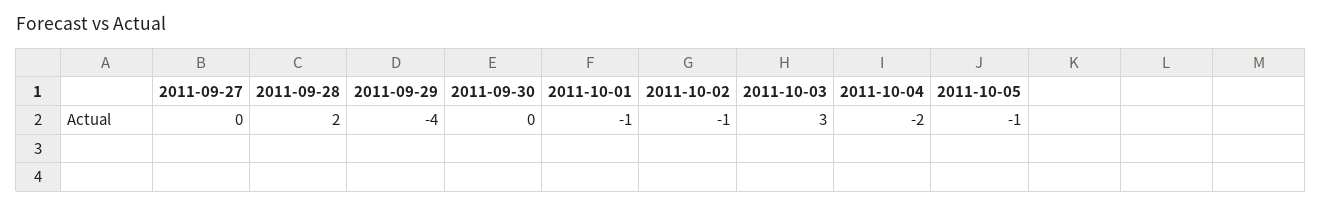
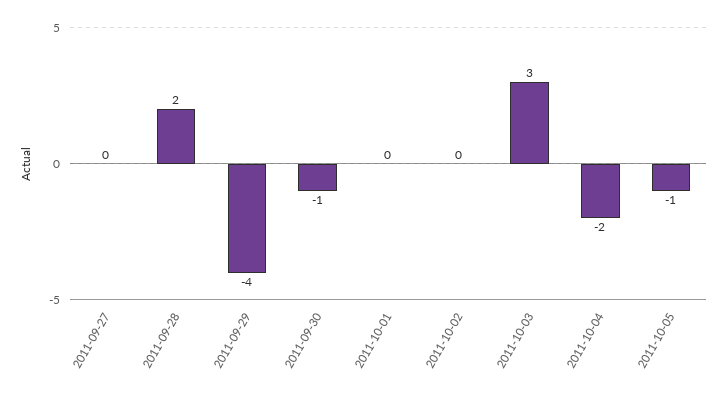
2011-09-30: 0 -> -1
2011-10-01: -1 -> 0
2011-10-02: -1 -> 0

